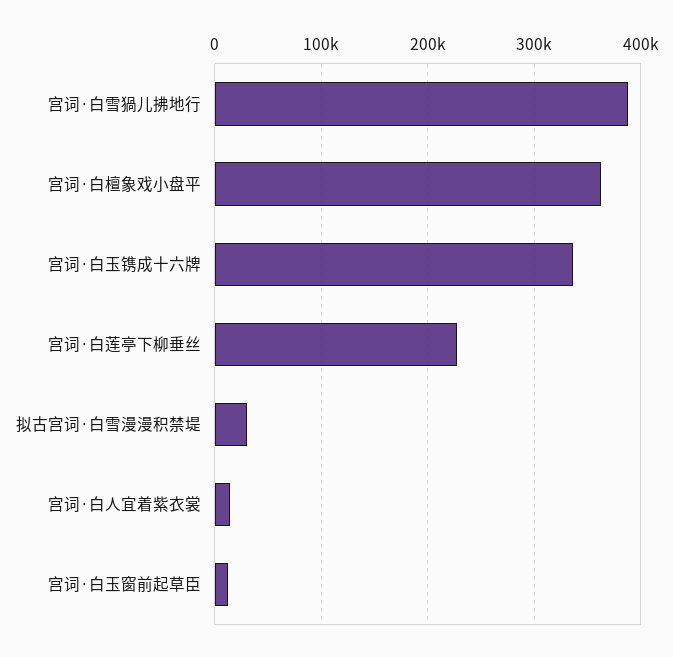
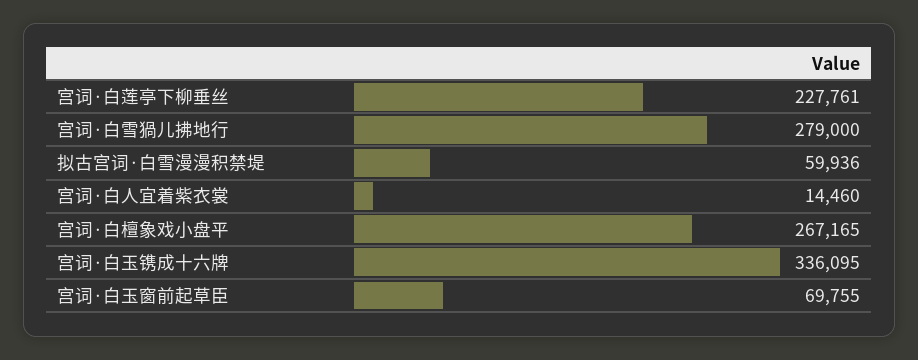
宫词·白雪猧儿拂地行: 390000 -> 279000
宫词·白檀象戏小盘平: 360000 -> 267165
拟古宫词·白雪漫漫积禁堤: 30000 -> 59936
宫词·白玉窗前起草臣: 10000 -> 69755

